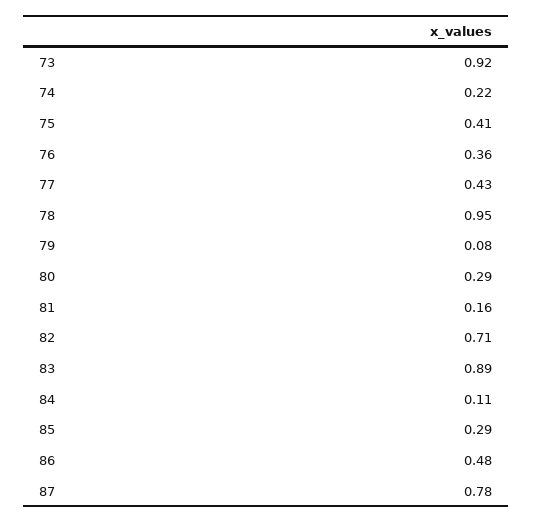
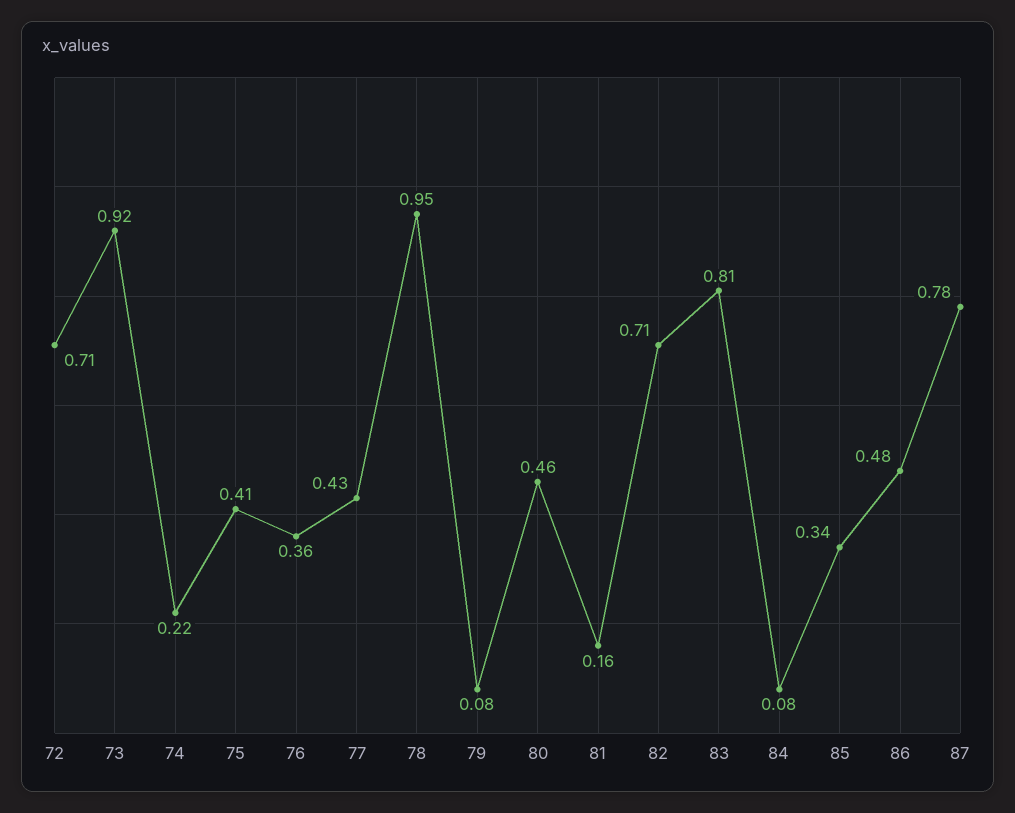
80: 0.29 -> 0.46
83: 0.89 -> 0.81
84: 0.11 -> 0.08
85: 0.29 -> 0.34
72: none -> 0.71

